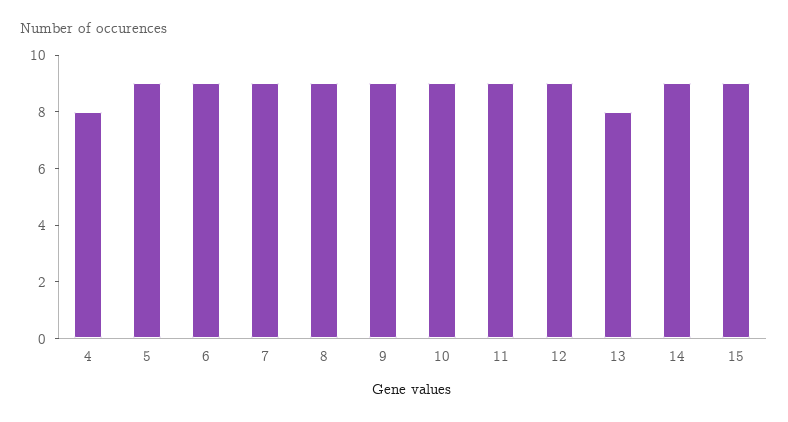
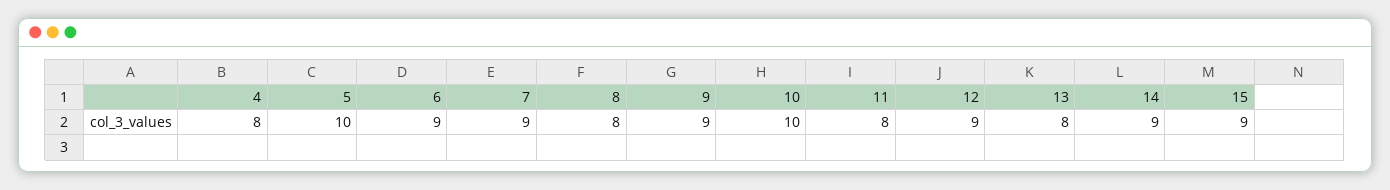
5: 9 -> 10
8: 9 -> 8
10: 9 -> 10
11: 9 -> 8

